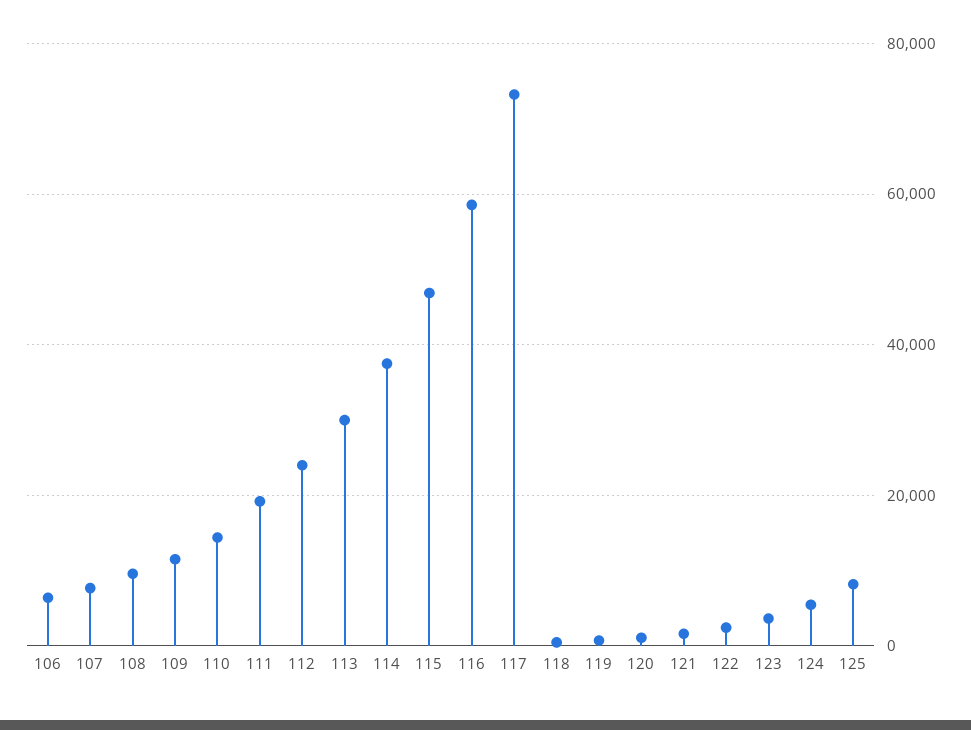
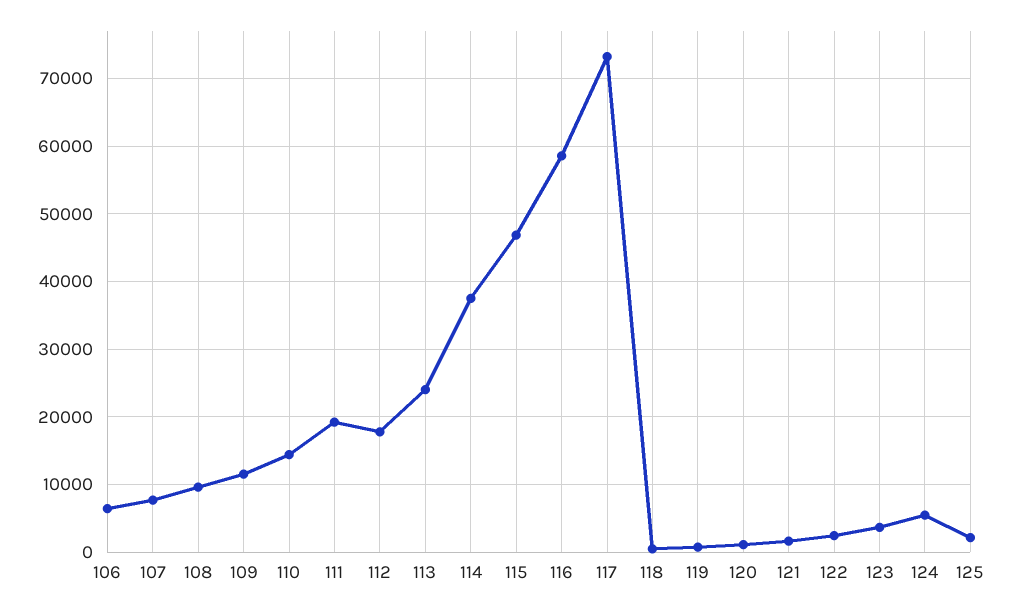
112: 24000 -> 18000
113: 30000 -> 24000
125: 8000 -> 2000

